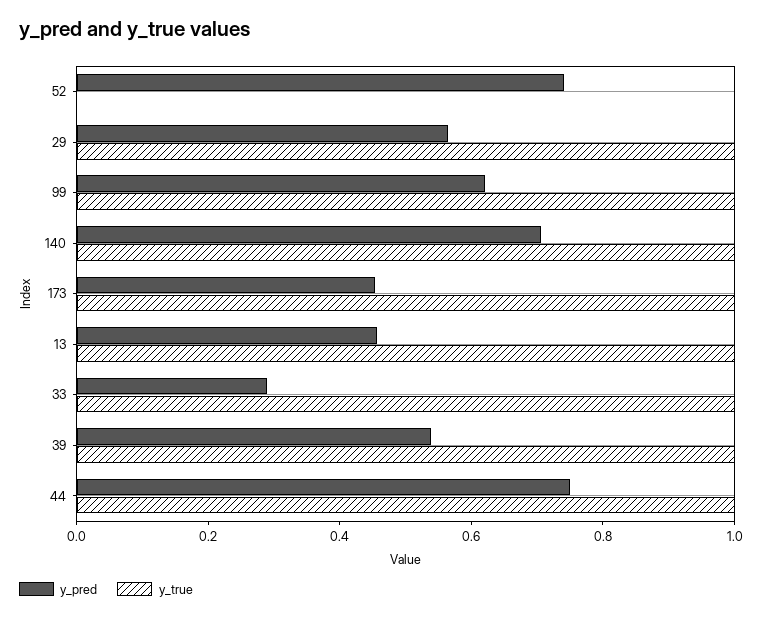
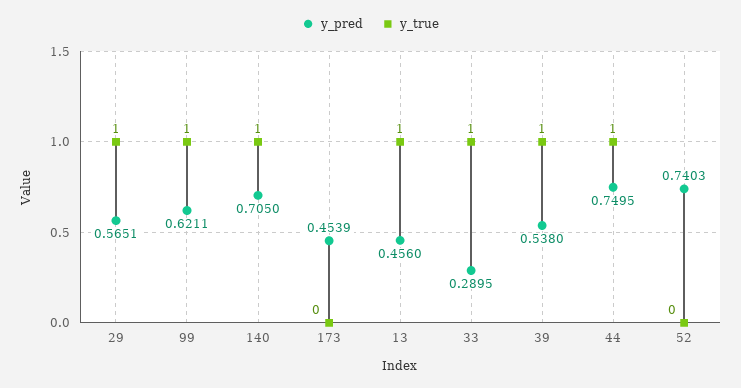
y_true, 173: 1 -> 0

